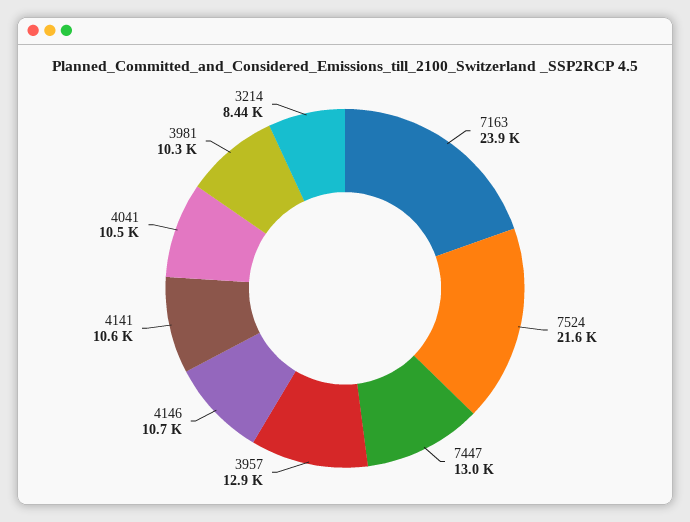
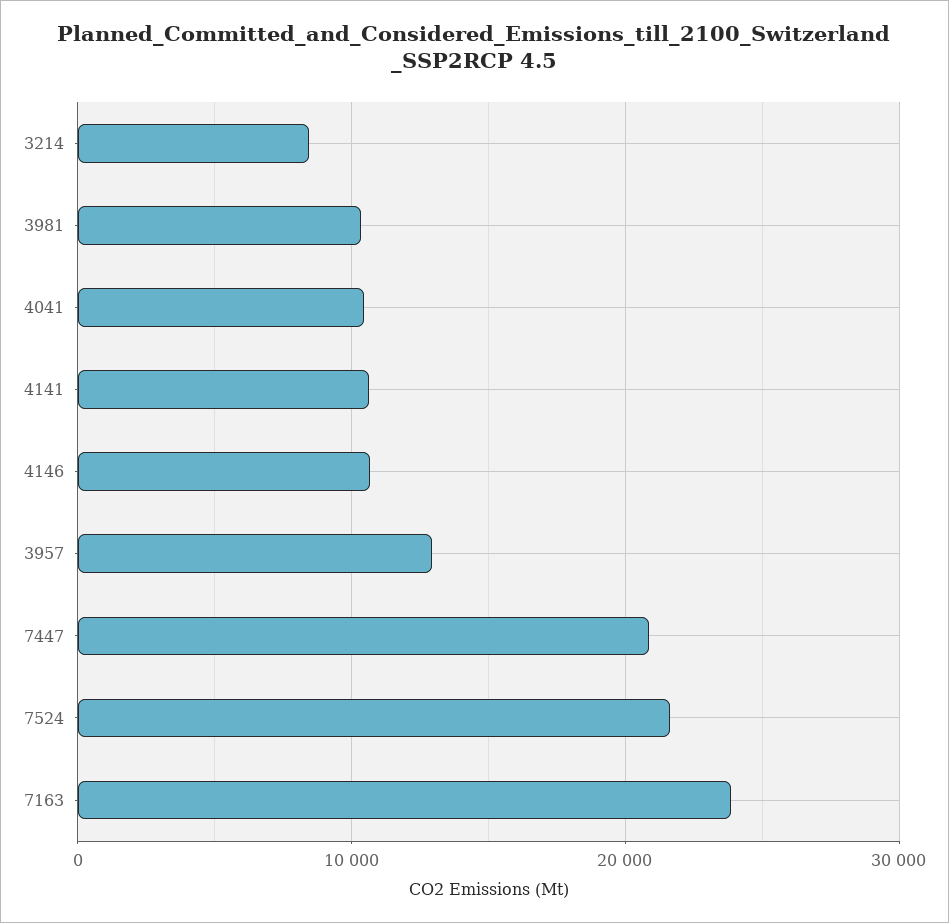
7447: 13000 -> 21000

